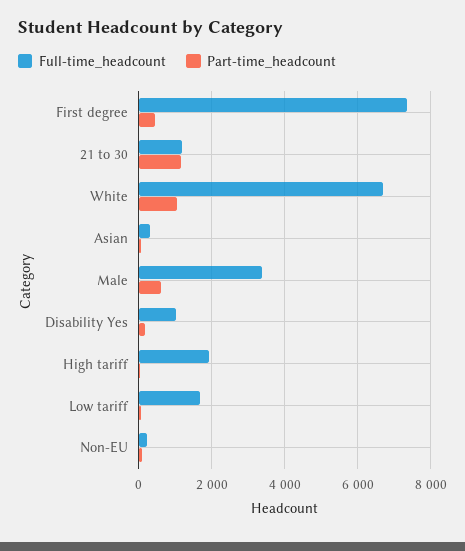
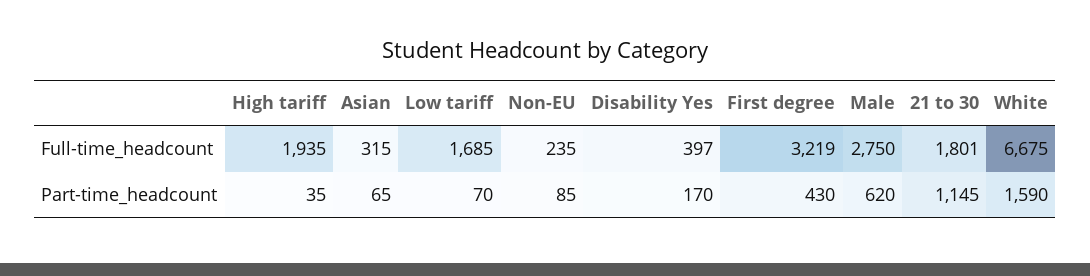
Full-time_headcount, First degree: 7400 -> 3219
Full-time_headcount, 21 to 30: 1200 -> 1801
Part-time_headcount, White: 1000 -> 1590
Full-time_headcount, Male: 3400 -> 2750
Full-time_headcount, Disability Yes: 1000 -> 397

